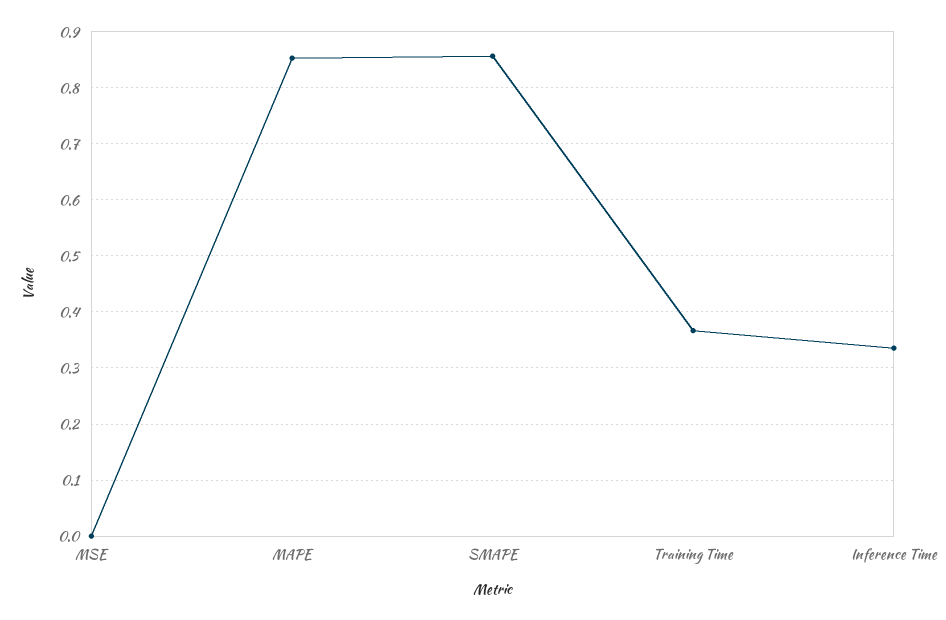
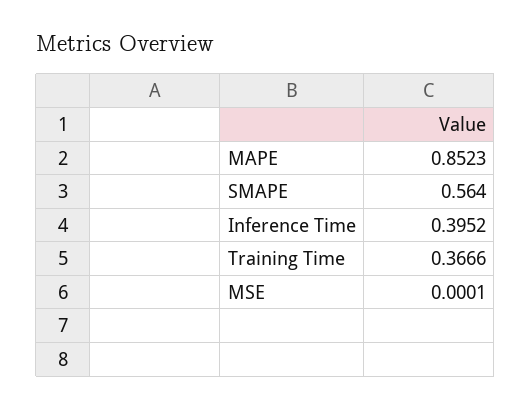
SMAPE: 0.86 -> 0.564
Inference Time: 0.34 -> 0.3952

